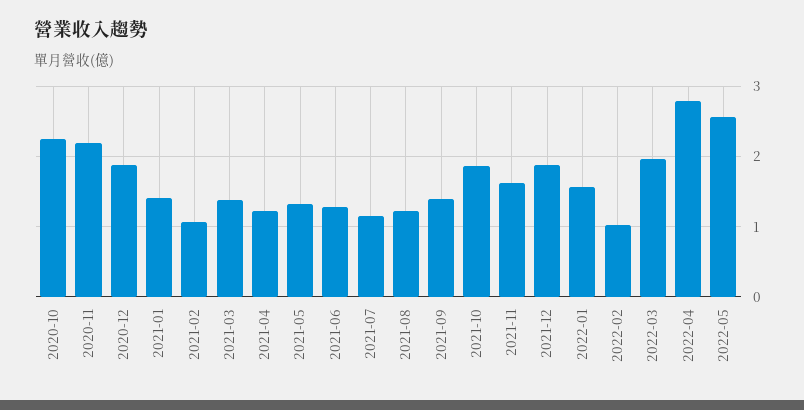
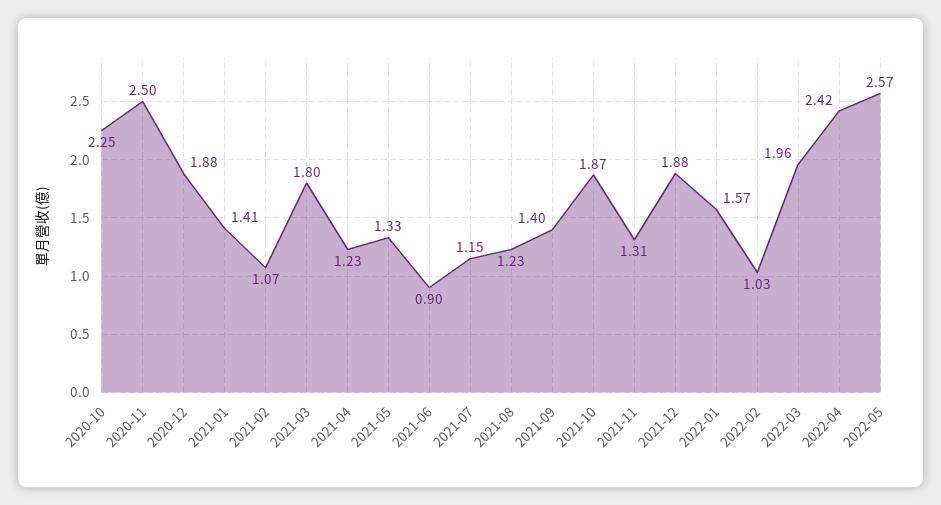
2020-11: 2.2 -> 2.5
2021-03: 1.4 -> 1.8
2021-06: 1.3 -> 0.9
2021-11: 1.6 -> 1.31
2022-04: 2.8 -> 2.42

